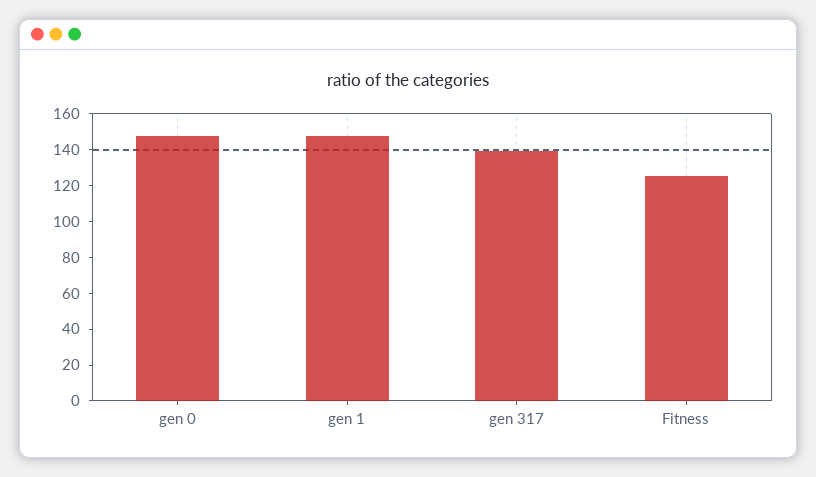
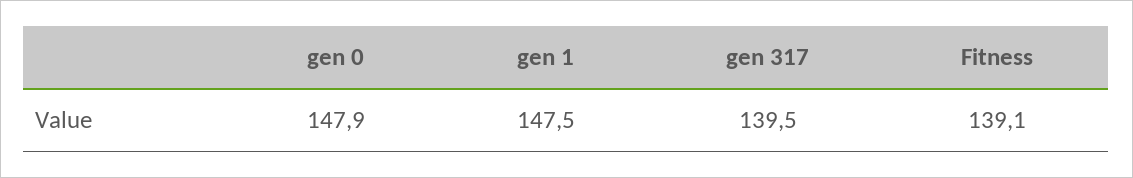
Fitness: 125 -> 139.1

